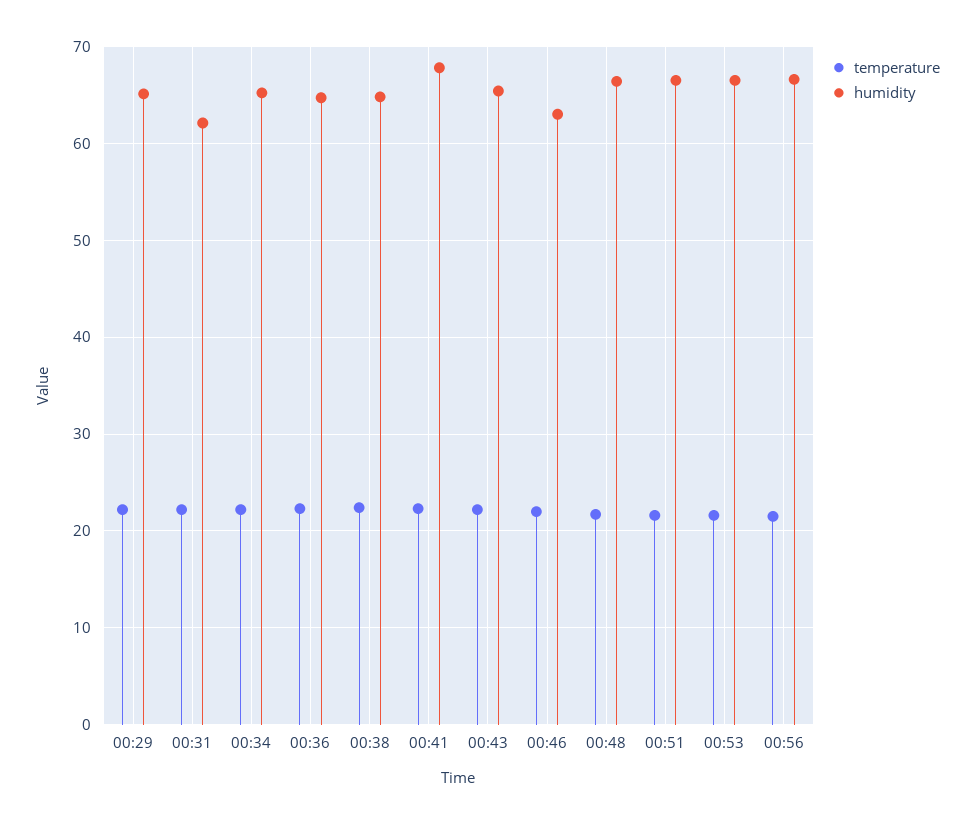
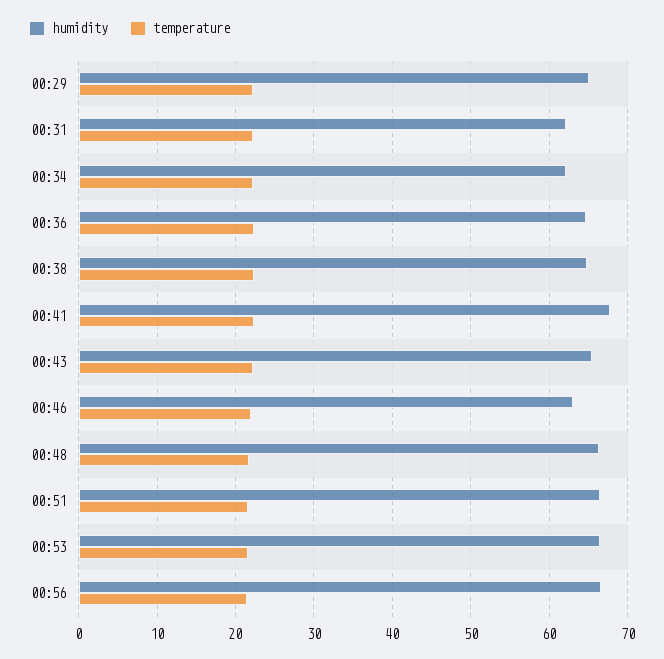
humidity, 00:34: 65 -> 62

